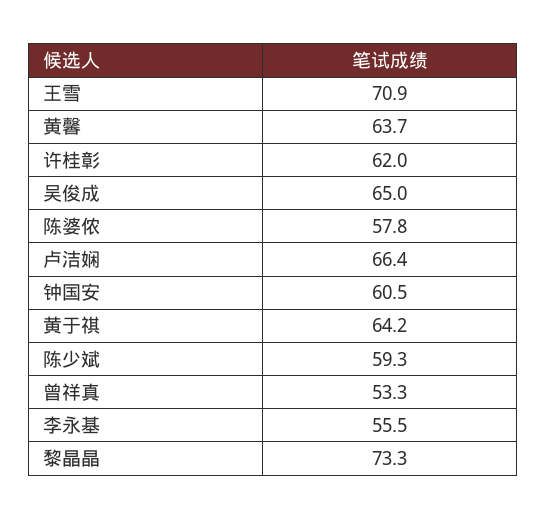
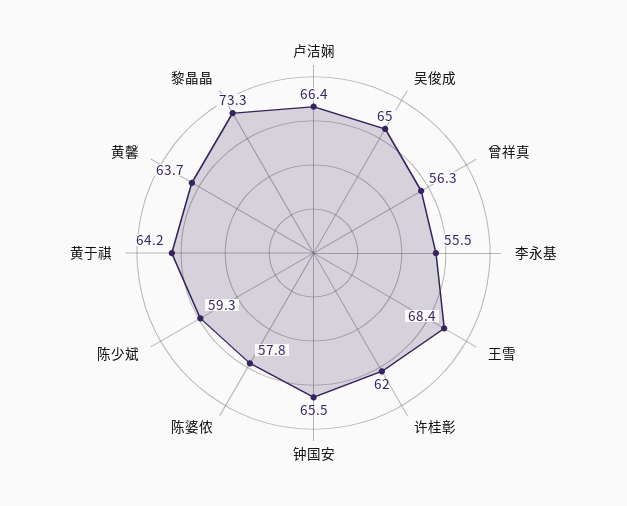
王雪: 70.9 -> 68.4
钟国安: 60.5 -> 65.5
曾祥真: 53.3 -> 56.3

